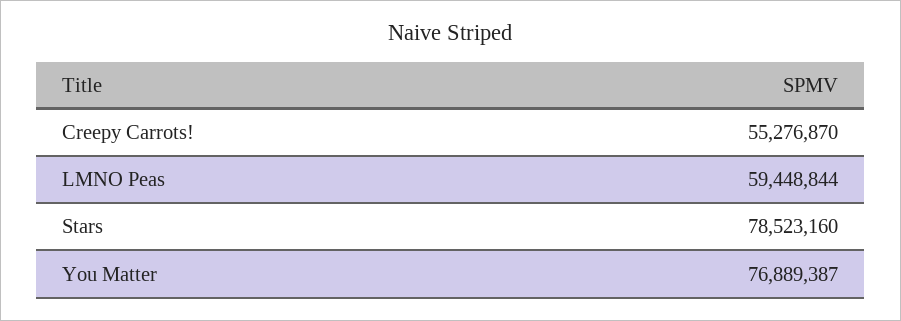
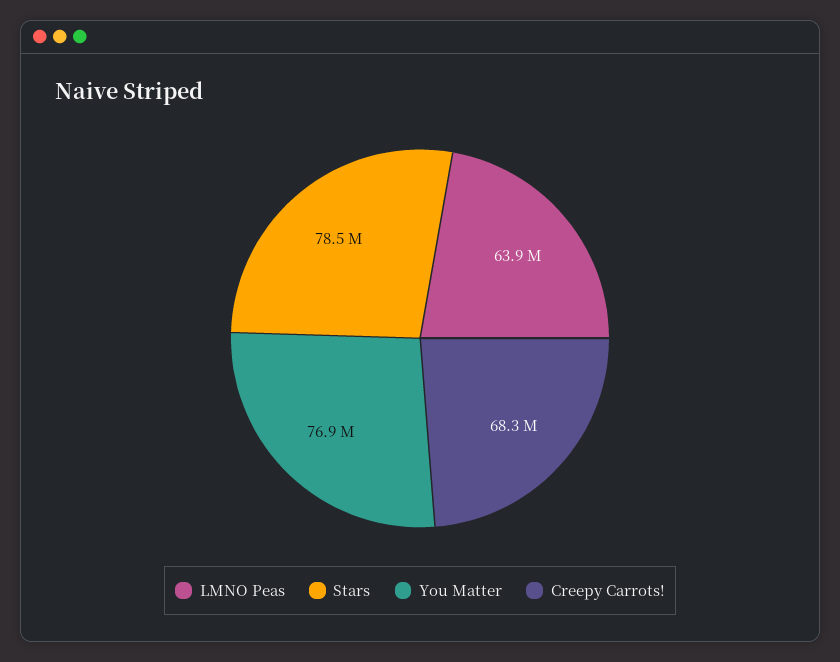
Creepy Carrots!: 55276870 -> 68300000
LMNO Peas: 59448844 -> 63900000

